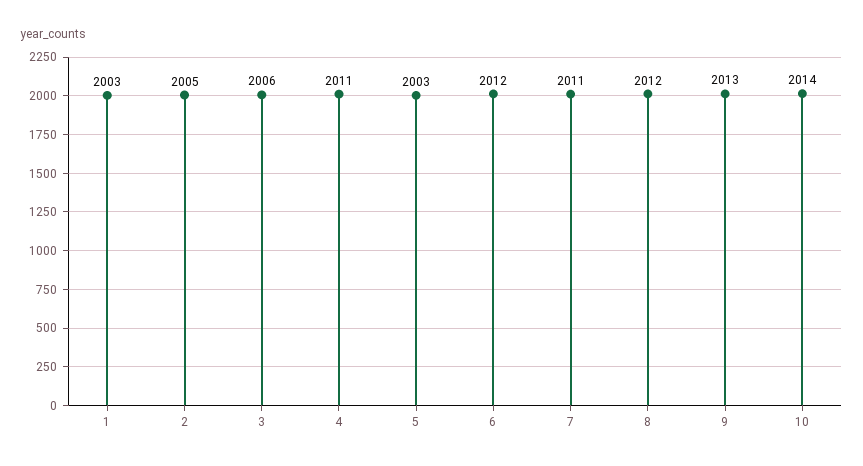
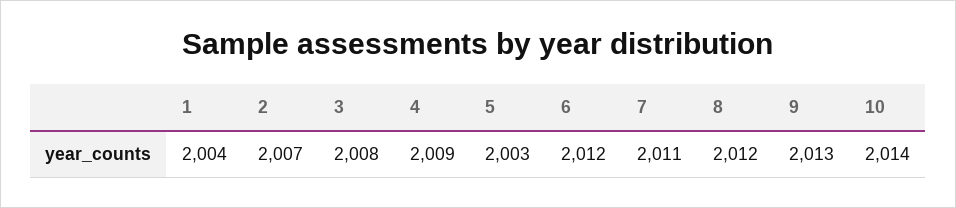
1: 2003 -> 2004
2: 2005 -> 2007
3: 2006 -> 2008
4: 2011 -> 2009

